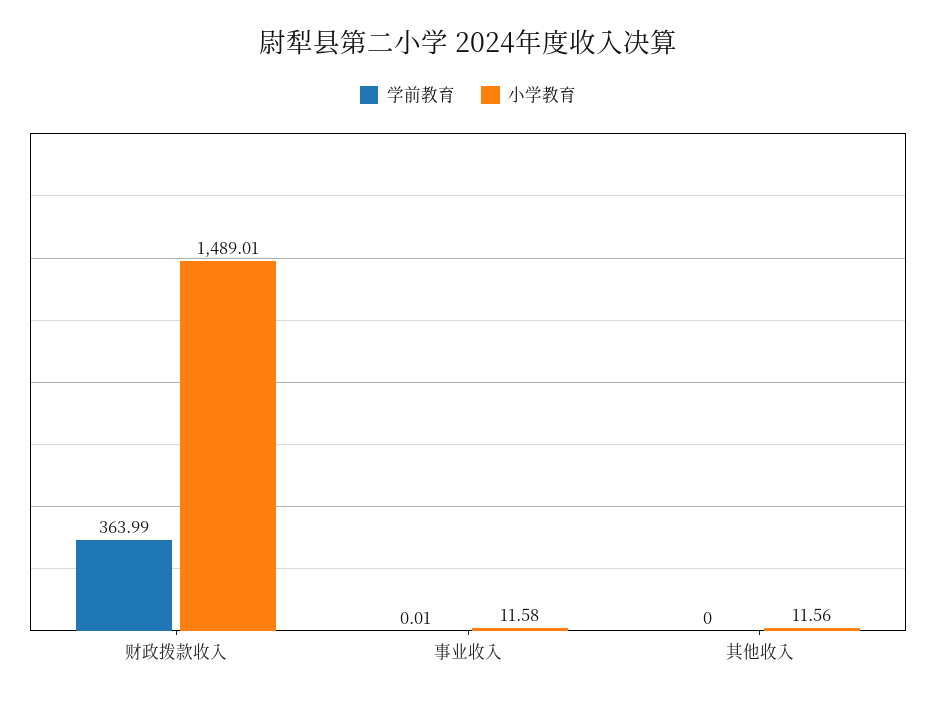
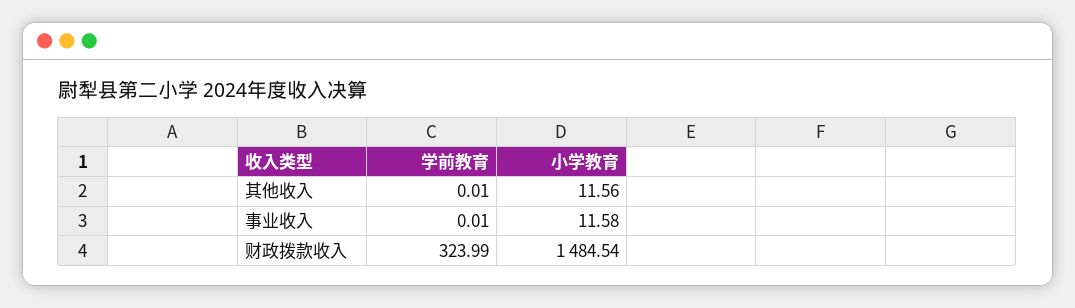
学前教育, 财政拨款收入: 363.99 -> 323.99
小学教育, 财政拨款收入: 1489.01 -> 1484.54
学前教育, 其他收入: 0 -> 0.01

